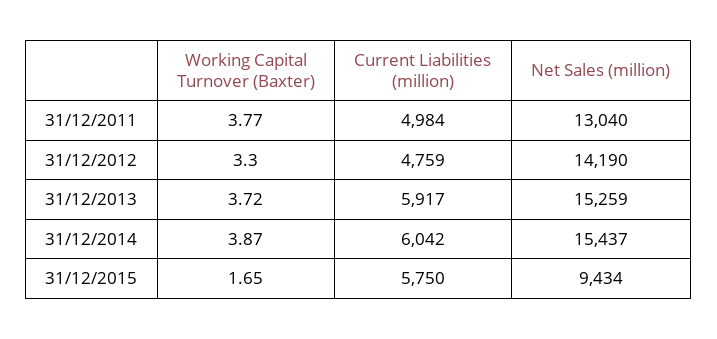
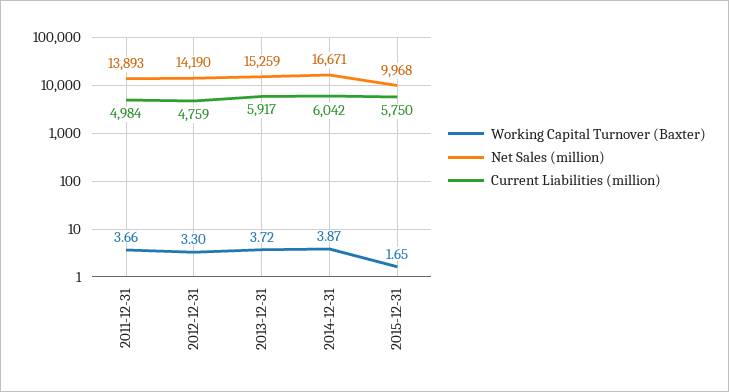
Working Capital Turnover (Baxter), 31/12/2011: 3.77 -> 3.66
Net Sales (million), 31/12/2011: 13040 -> 13893
Net Sales (million), 31/12/2014: 15437 -> 16671
Net Sales (million), 31/12/2015: 9434 -> 9968

